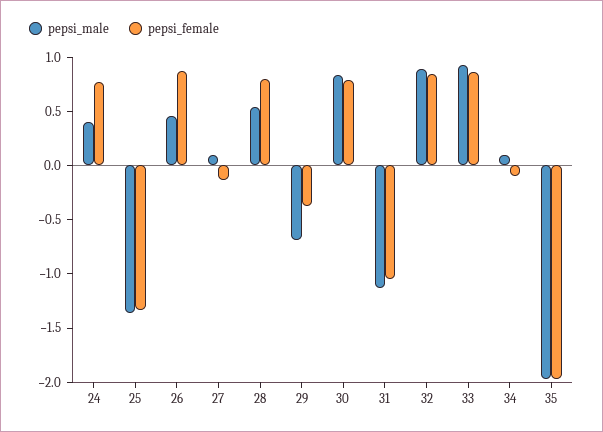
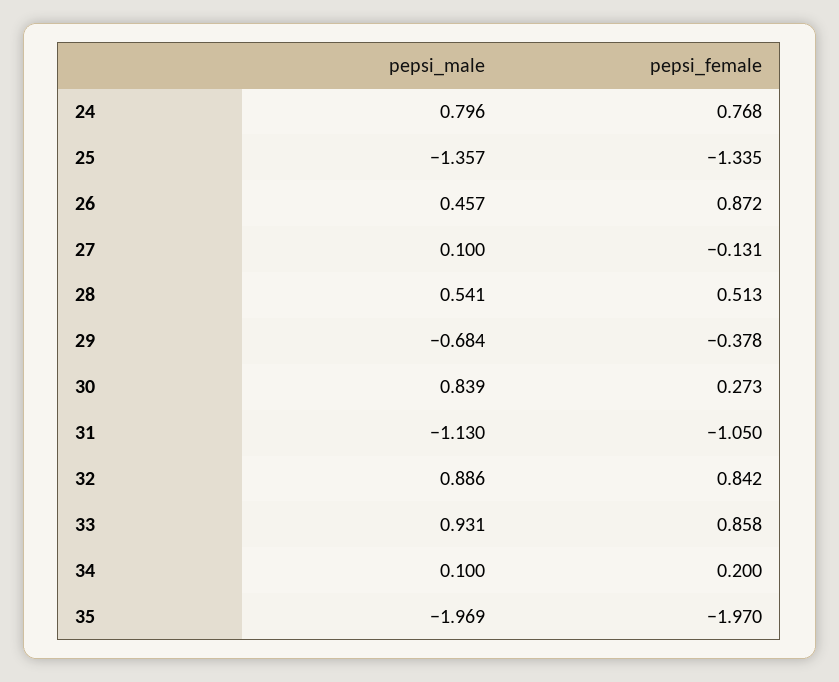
pepsi_male, 24: 0.4 -> 0.796
pepsi_female, 28: 0.8 -> 0.513
pepsi_female, 30: 0.8 -> 0.273
pepsi_female, 34: -0.1 -> 0.2

